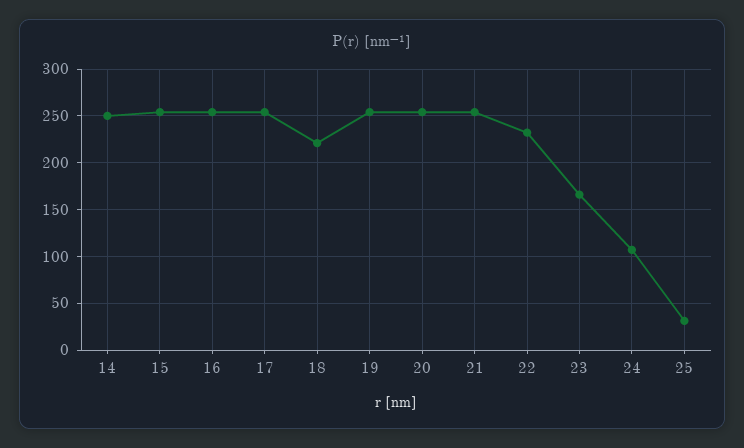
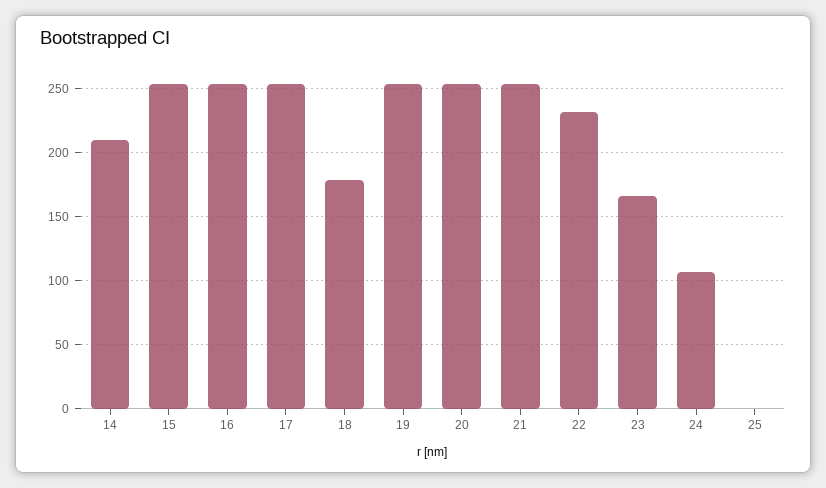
14: 250 -> 210
18: 220 -> 180
25: 30 -> 0

